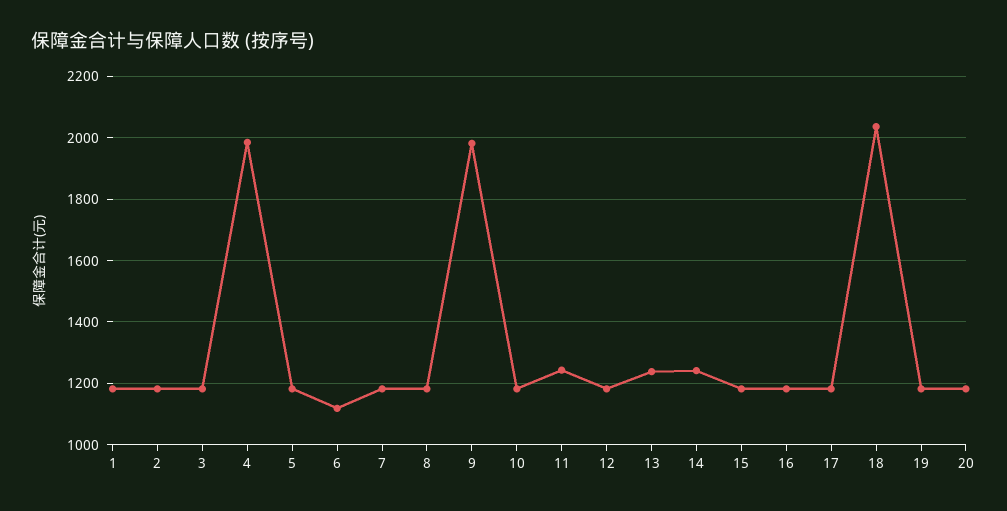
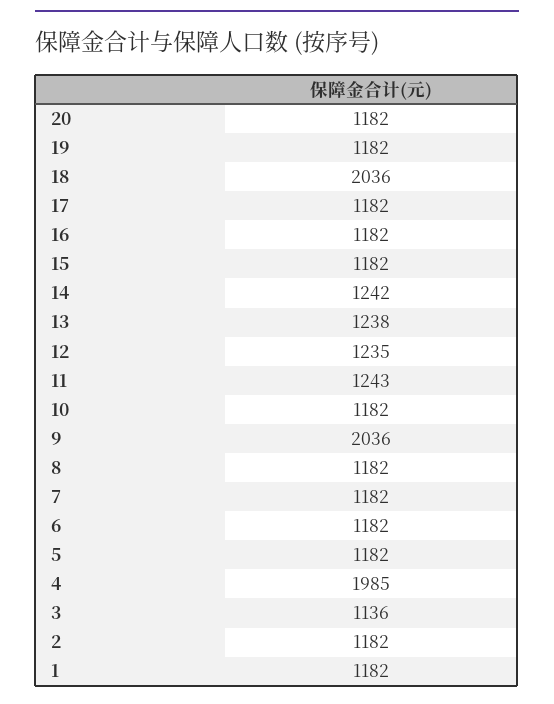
3: 1180 -> 1136
6: 1120 -> 1182
9: 1980 -> 2036
12: 1180 -> 1235

